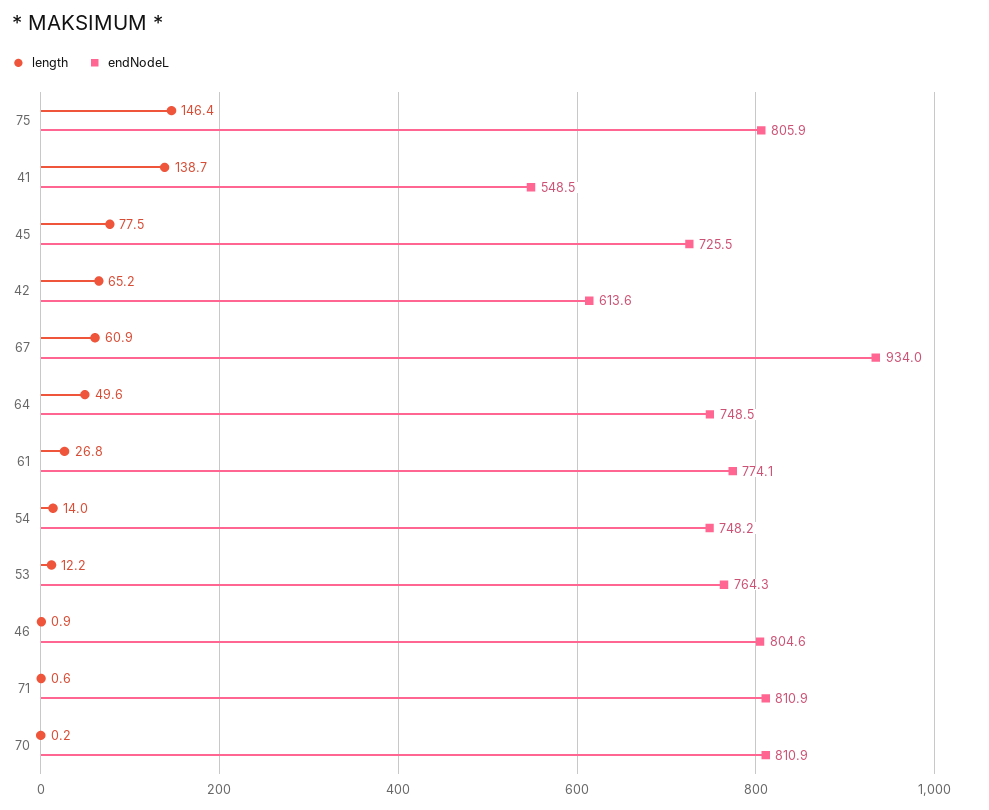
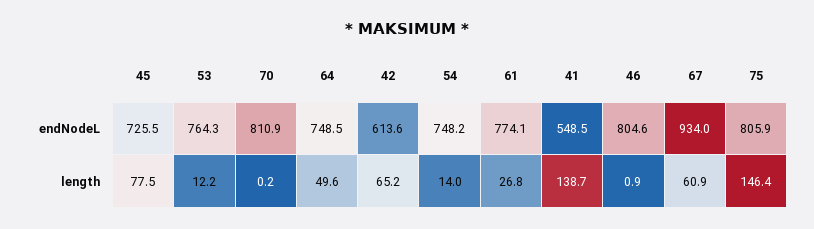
length, 71: 0.6 -> none
endNodeL, 71: 810.9 -> none

